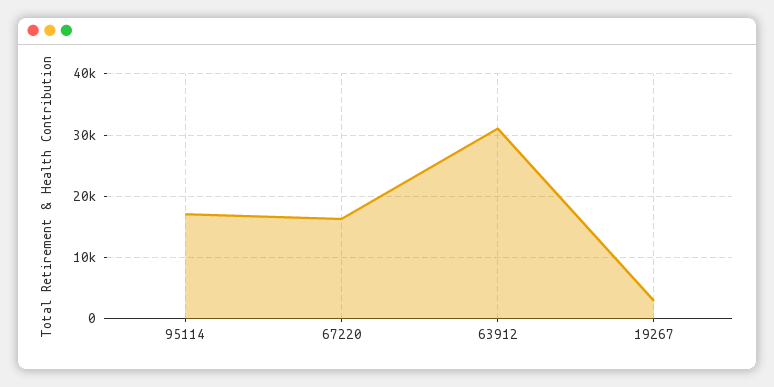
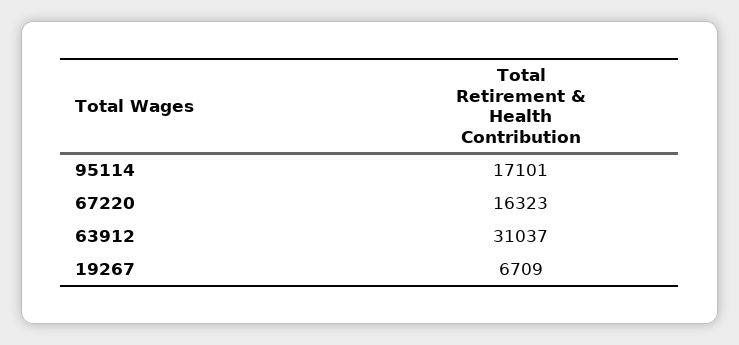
19267: 3000 -> 6709

